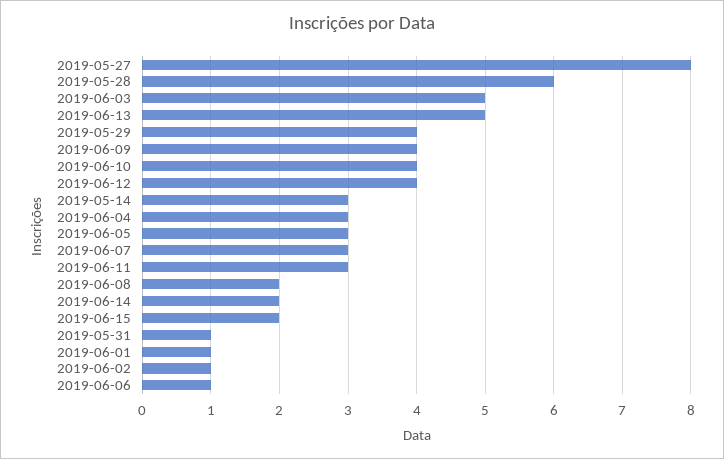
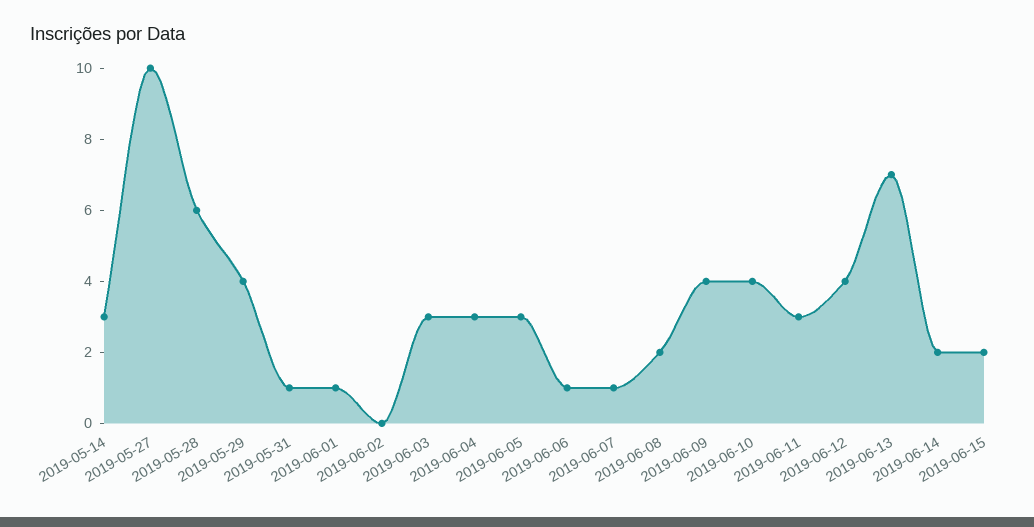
2019-05-27: 8 -> 10
2019-06-03: 5 -> 3
2019-06-13: 5 -> 7
2019-06-07: 3 -> 1
2019-06-02: 1 -> 0

